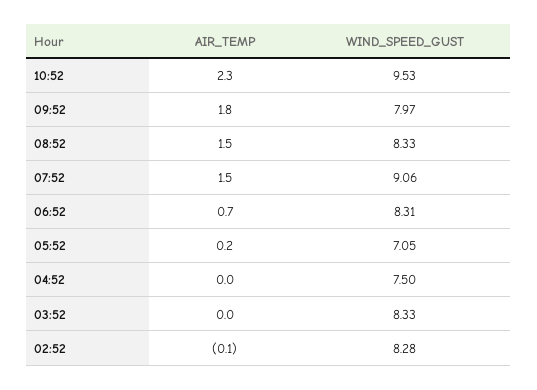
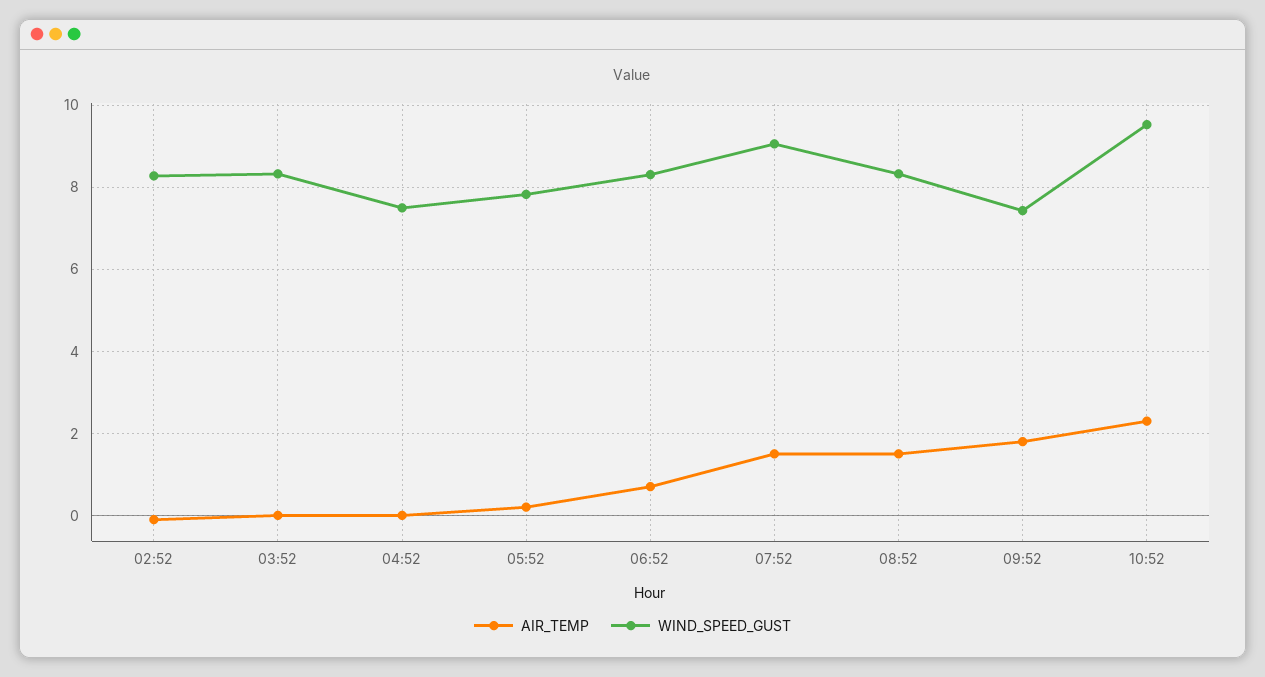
WIND_SPEED_GUST, 09:52: 7.97 -> 7.4
WIND_SPEED_GUST, 05:52: 7.05 -> 7.8

